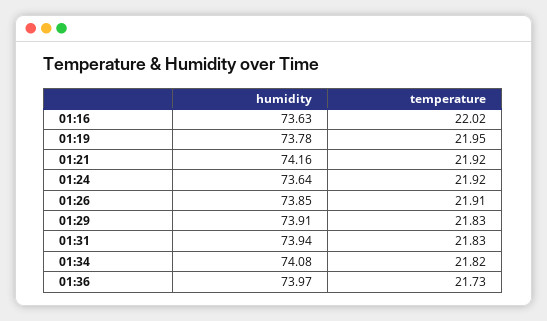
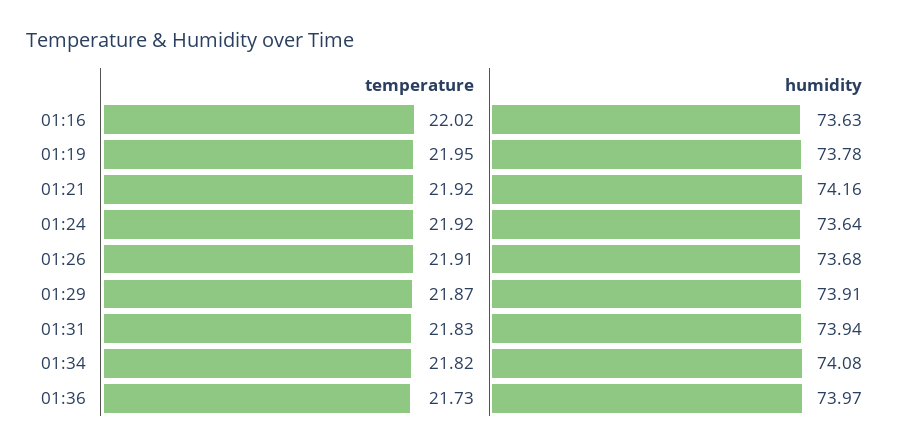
humidity, 01:26: 73.85 -> 73.68
temperature, 01:29: 21.83 -> 21.87

